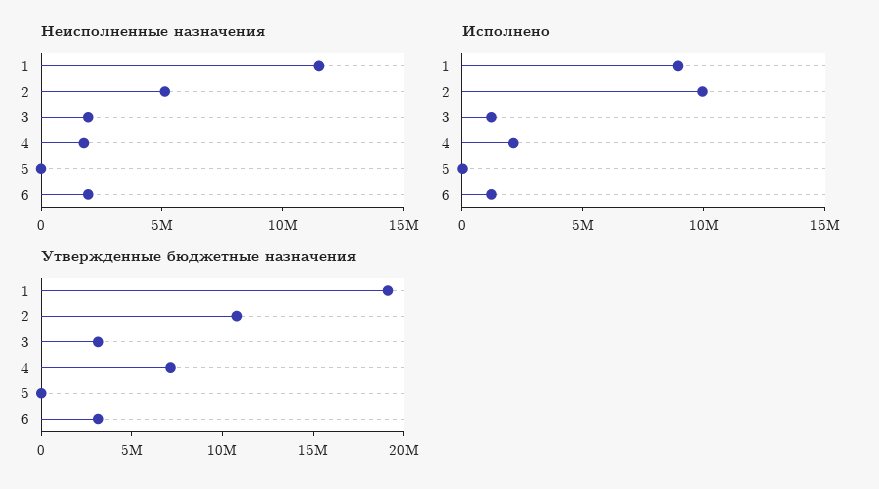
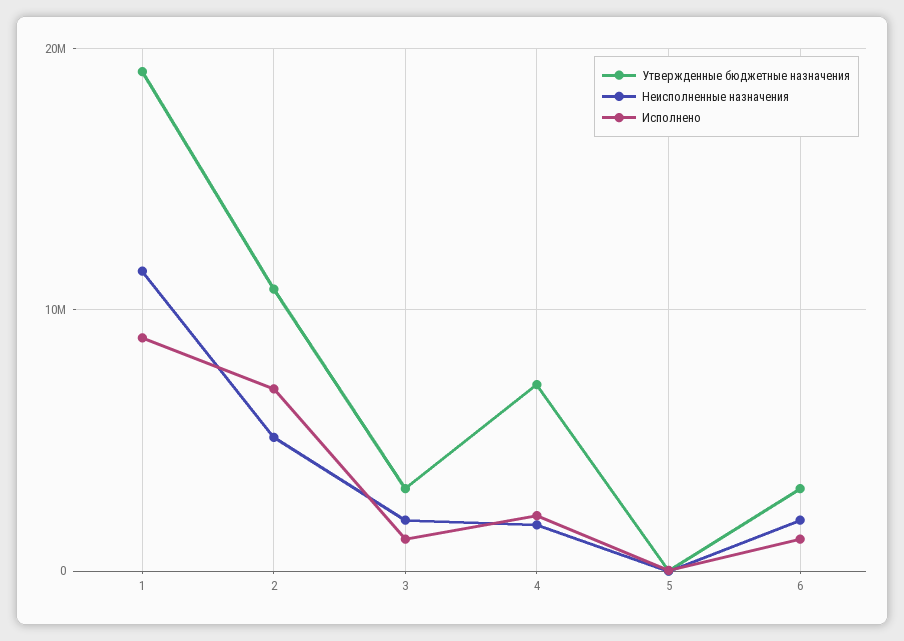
Исполнено, 2: 10000000 -> 7000000

